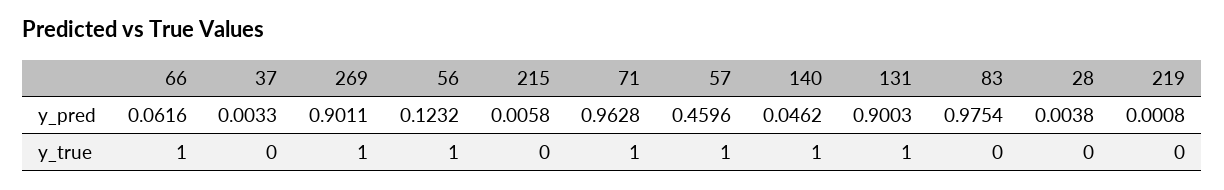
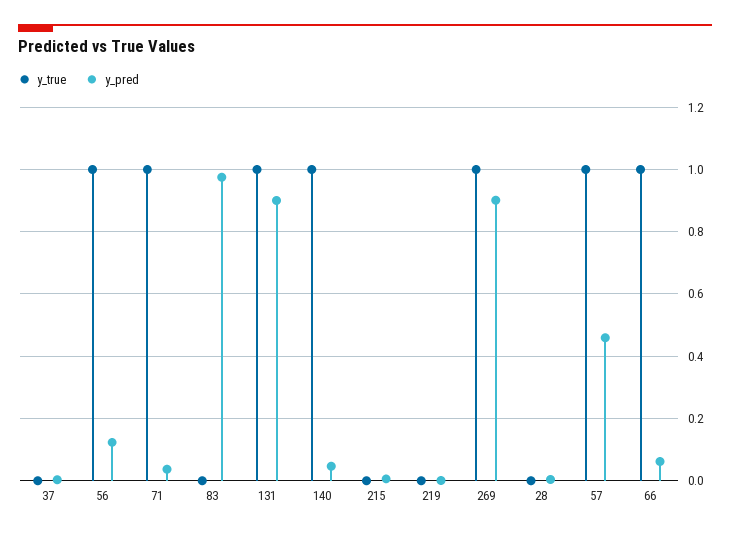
y_pred, 71: 0.9628 -> 0.04

